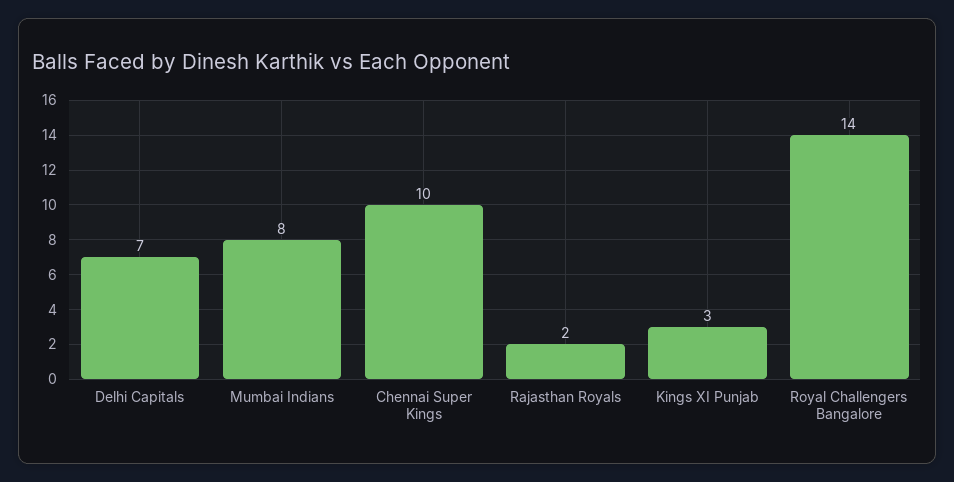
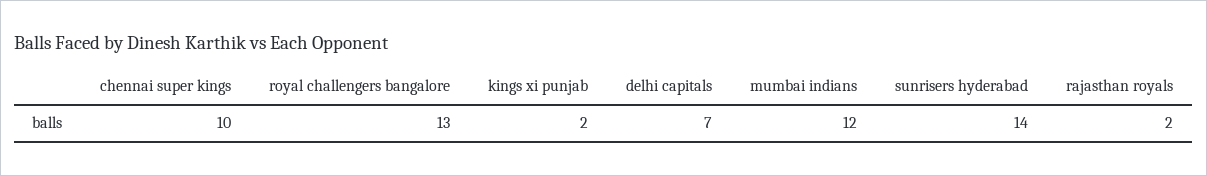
Mumbai Indians: 8 -> 12
Kings XI Punjab: 3 -> 2
Royal Challengers Bangalore: 14 -> 13
sunrisers hyderabad: none -> 14

